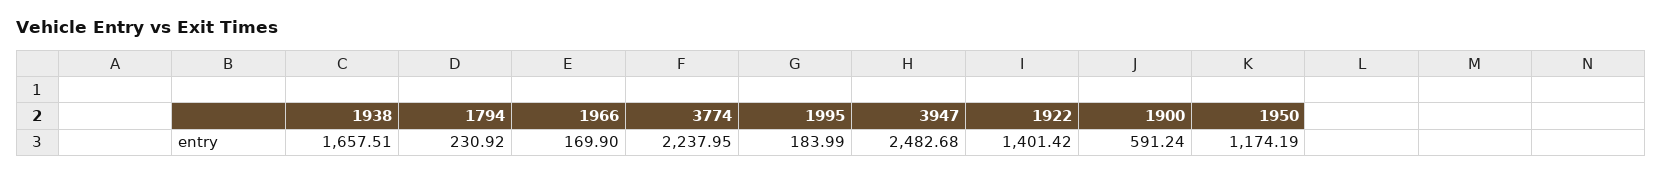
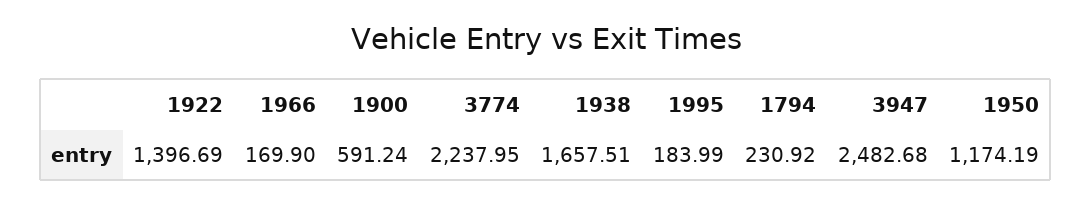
1922: 1401.42 -> 1396.69

